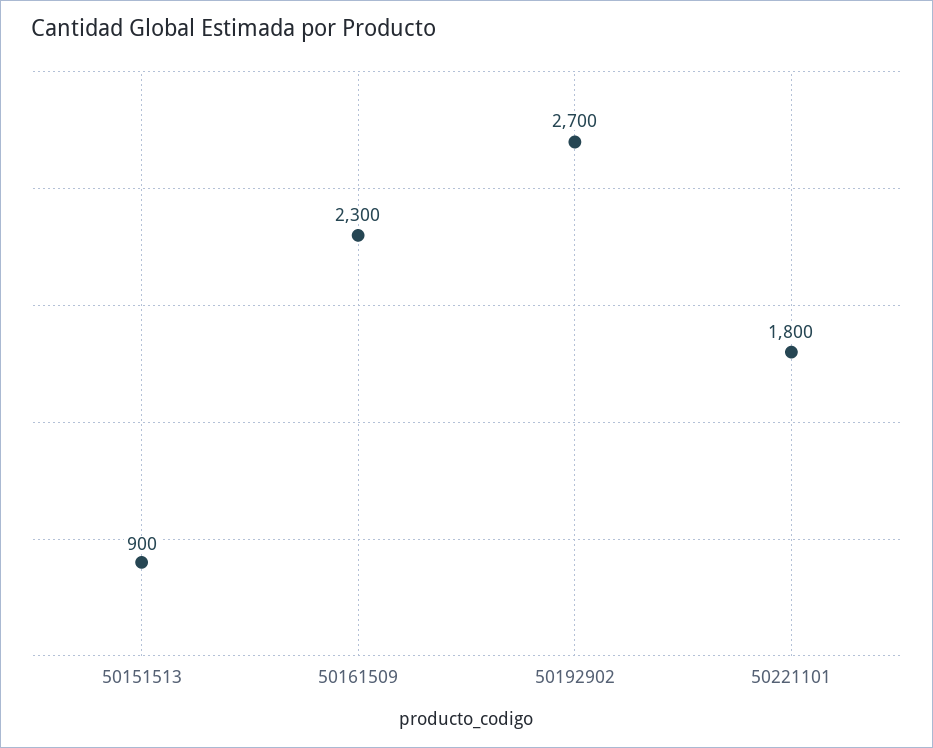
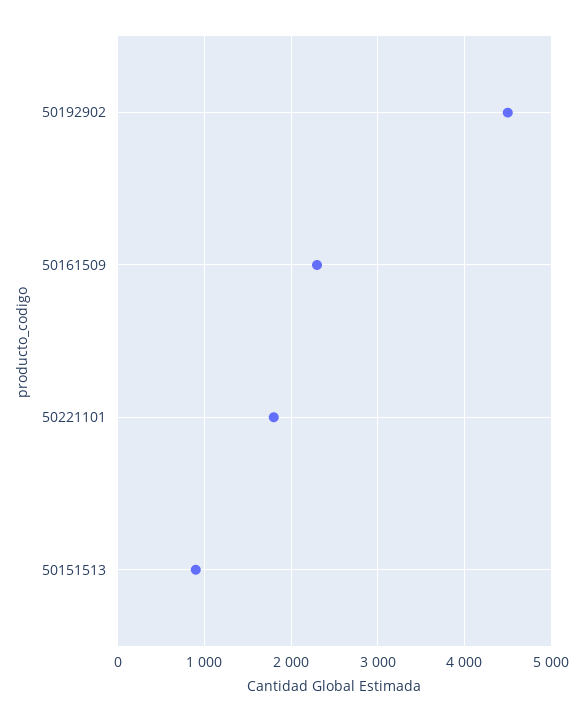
50192902: 2700 -> 4500

